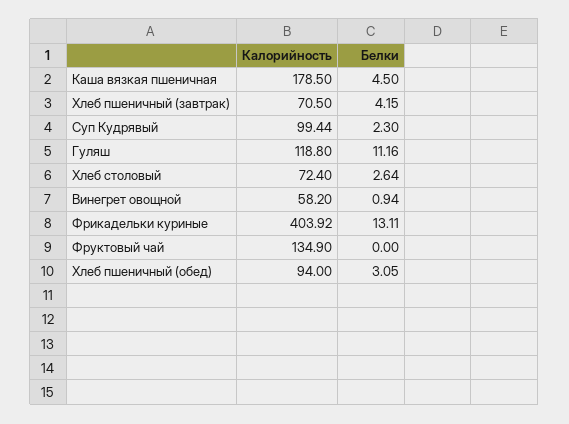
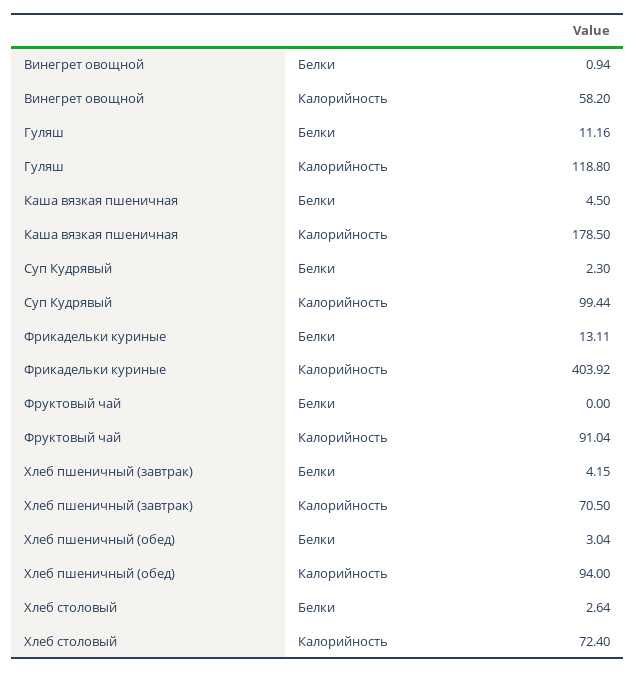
Калорийность, Фруктовый чай: 134.9 -> 91.04
Белки, Хлеб пшеничный (обед): 3.05 -> 3.04

